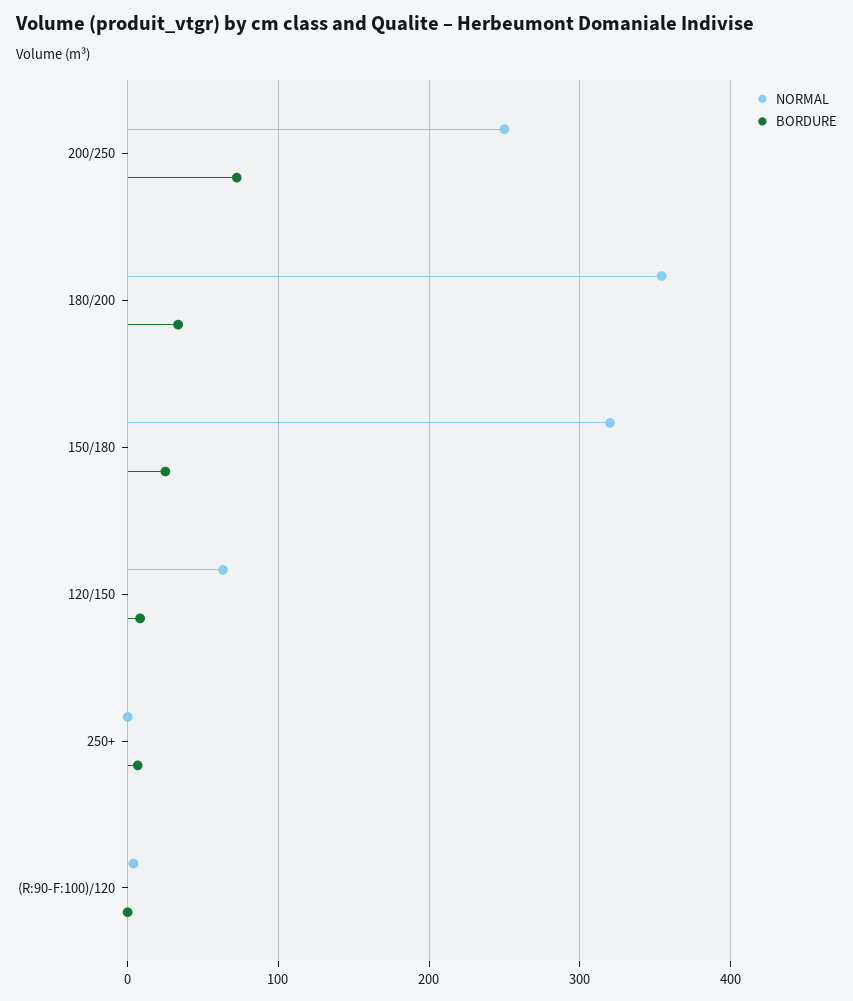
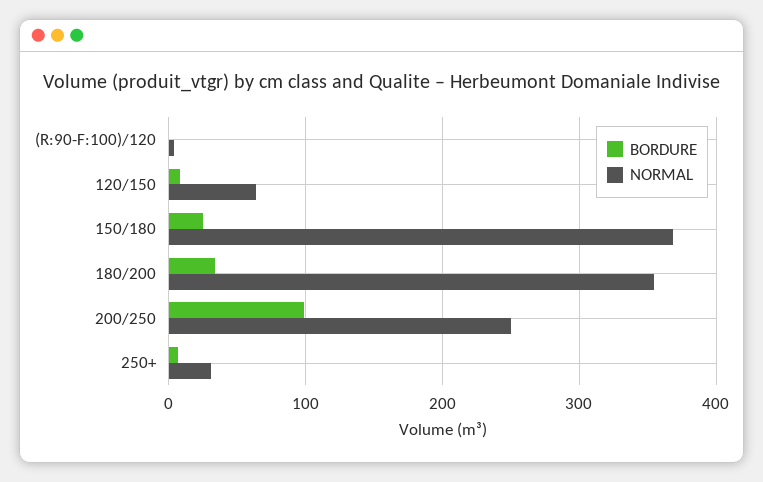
BORDURE, 200/250: 70 -> 100
NORMAL, 150/180: 320 -> 370
NORMAL, 250+: 0 -> 30

